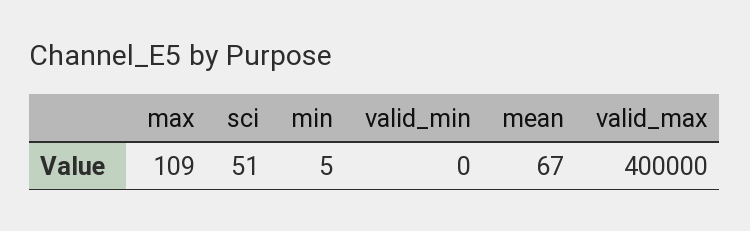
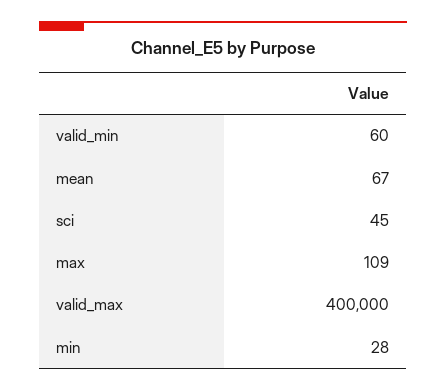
sci: 51 -> 45
min: 5 -> 28
valid_min: 0 -> 60

